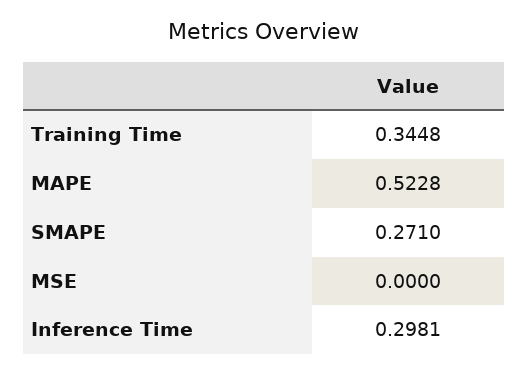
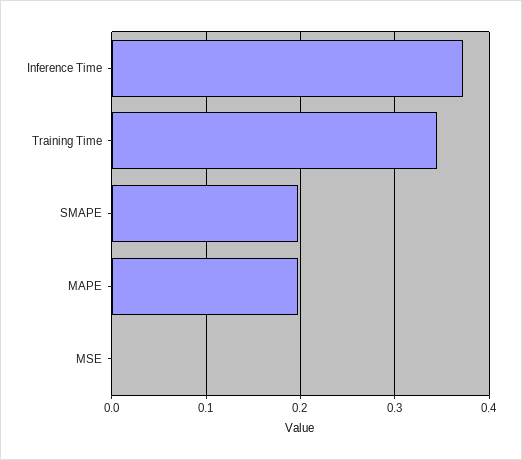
MAPE: 0.5228 -> 0.2
SMAPE: 0.271 -> 0.2
Inference Time: 0.2981 -> 0.37

